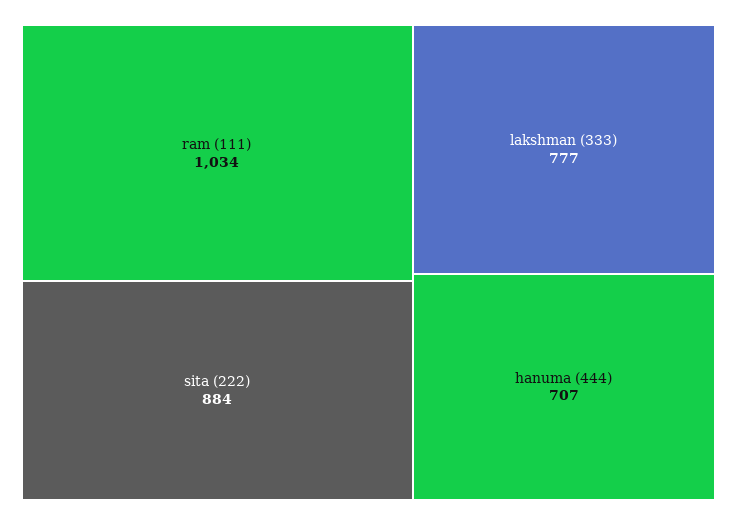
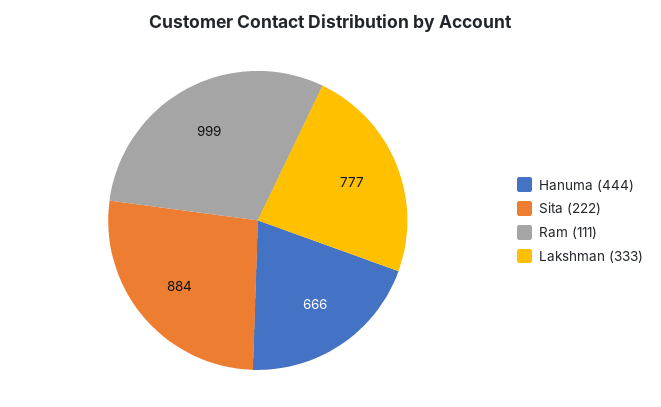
ram (111): 1034 -> 999
hanuma (444): 707 -> 666

